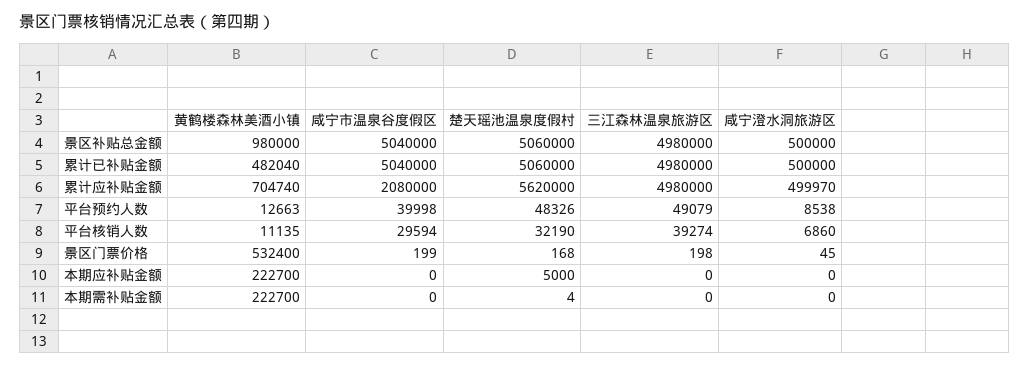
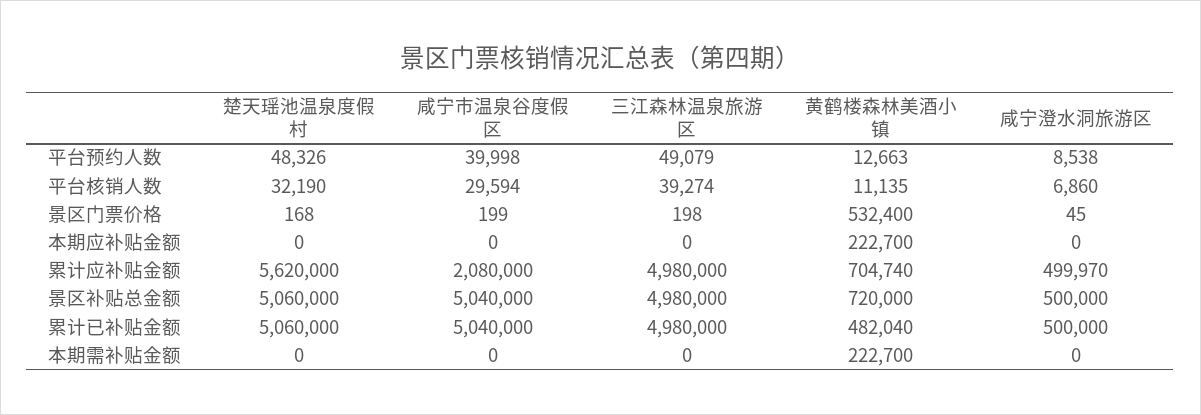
黄鹤楼森林美酒小镇, 景区补贴总金额: 980000 -> 720000
楚天瑶池温泉度假村, 本期应补贴金额: 5000 -> 0
楚天瑶池温泉度假村, 本期需补贴金额: 4 -> 0

